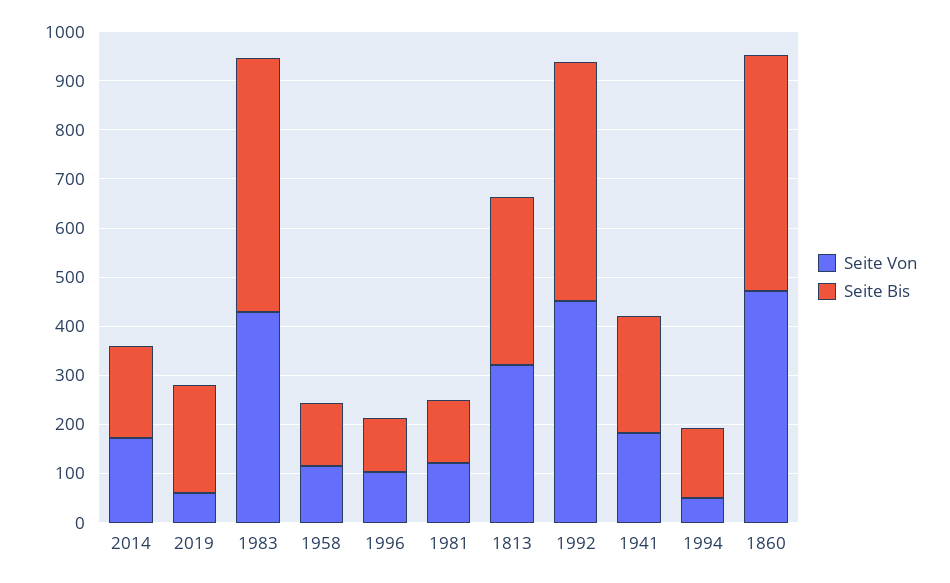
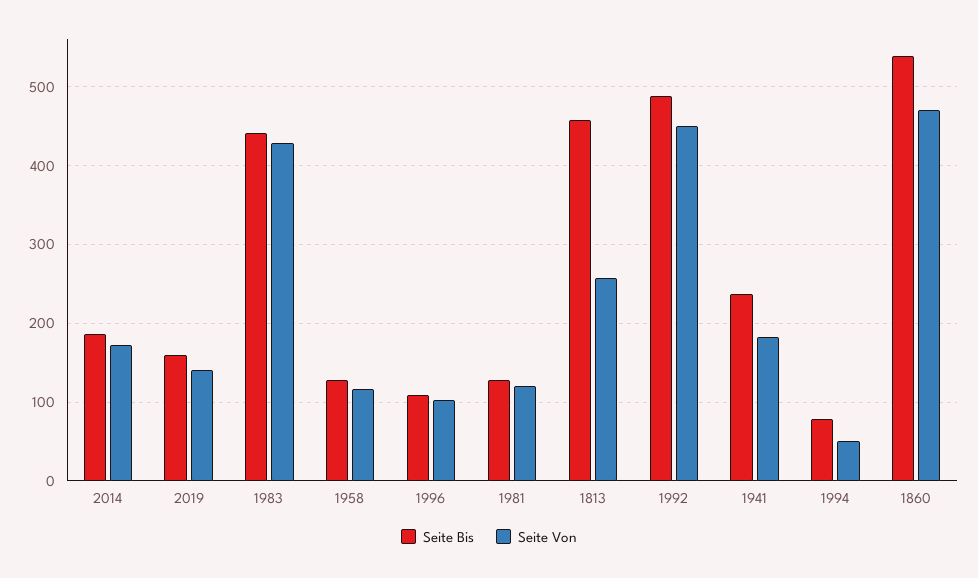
Seite Von, 2019: 60 -> 140
Seite Bis, 2019: 220 -> 160
Seite Bis, 1983: 520 -> 440
Seite Von, 1813: 320 -> 260
Seite Bis, 1813: 340 -> 460
Seite Bis, 1994: 140 -> 80
Seite Bis, 1860: 480 -> 540

